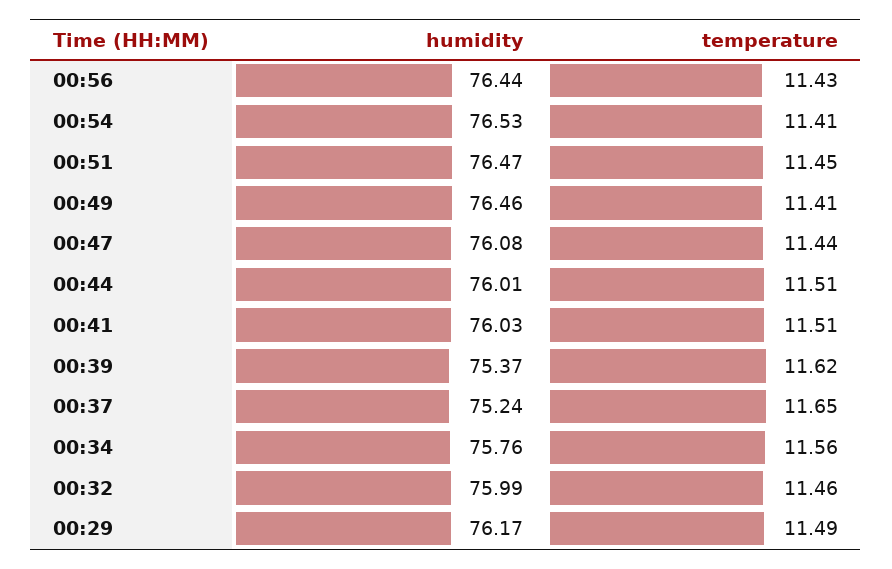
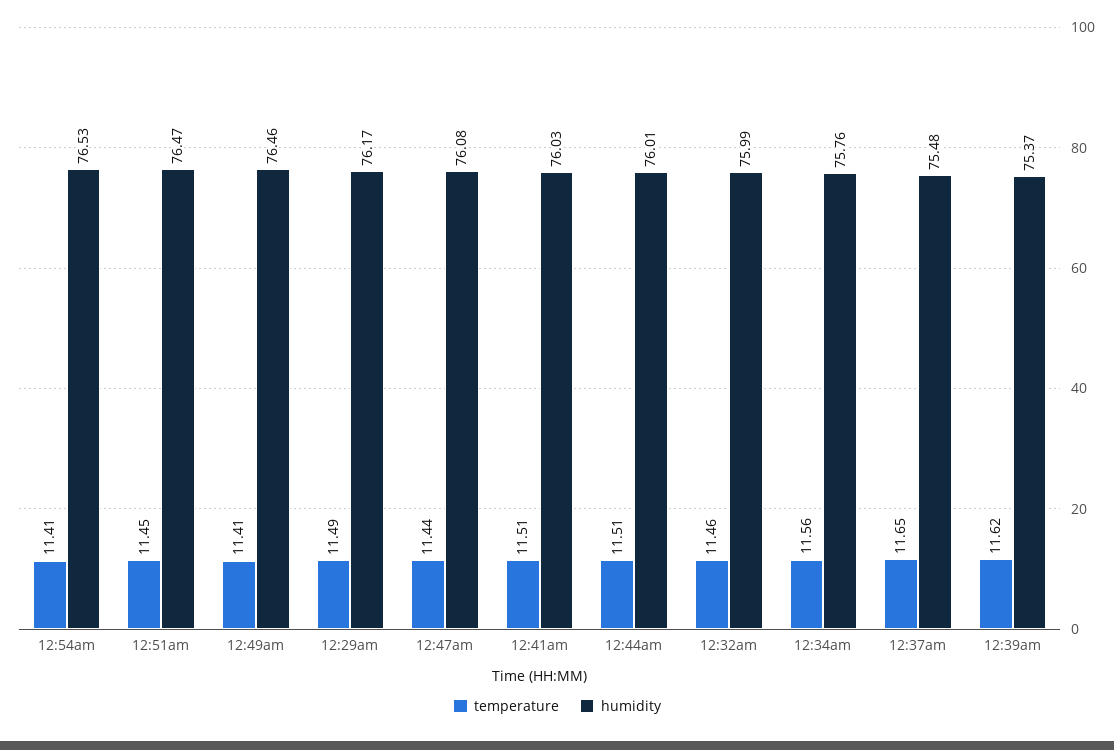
humidity, 00:56: 76.44 -> none
temperature, 00:56: 11.43 -> none
humidity, 00:37: 75.24 -> 75.48

